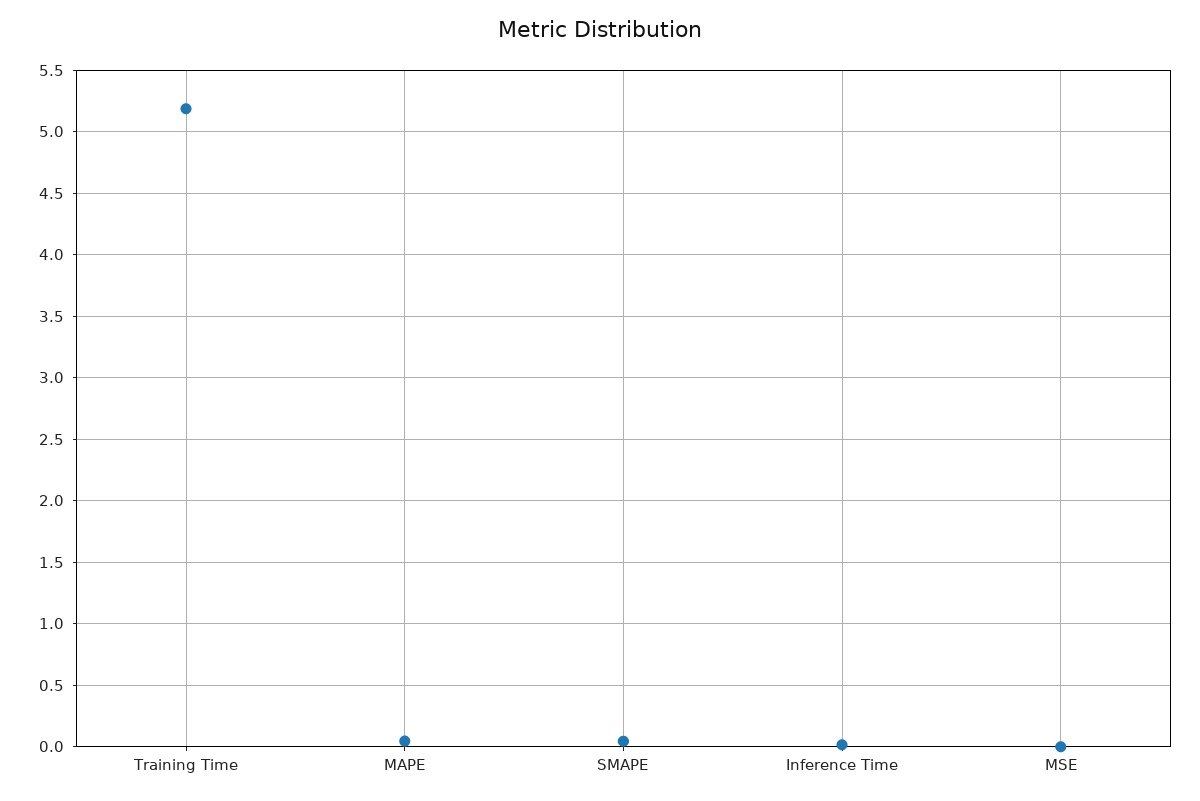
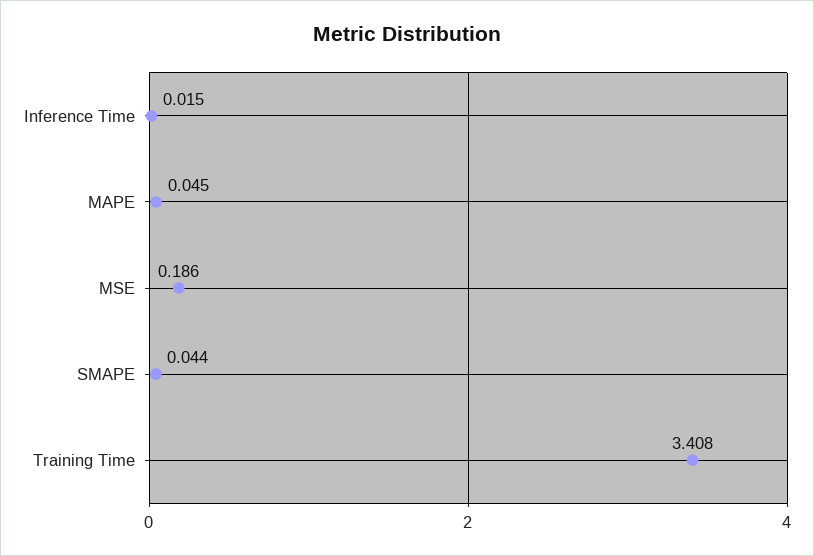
Training Time: 5.2 -> 3.408
MSE: 0 -> 0.186

